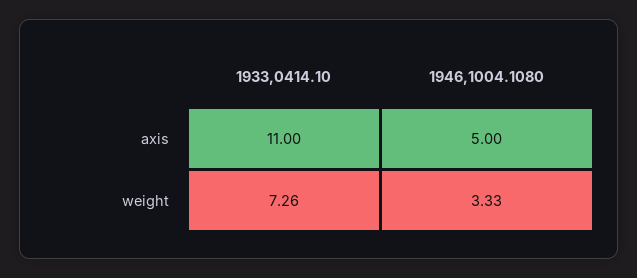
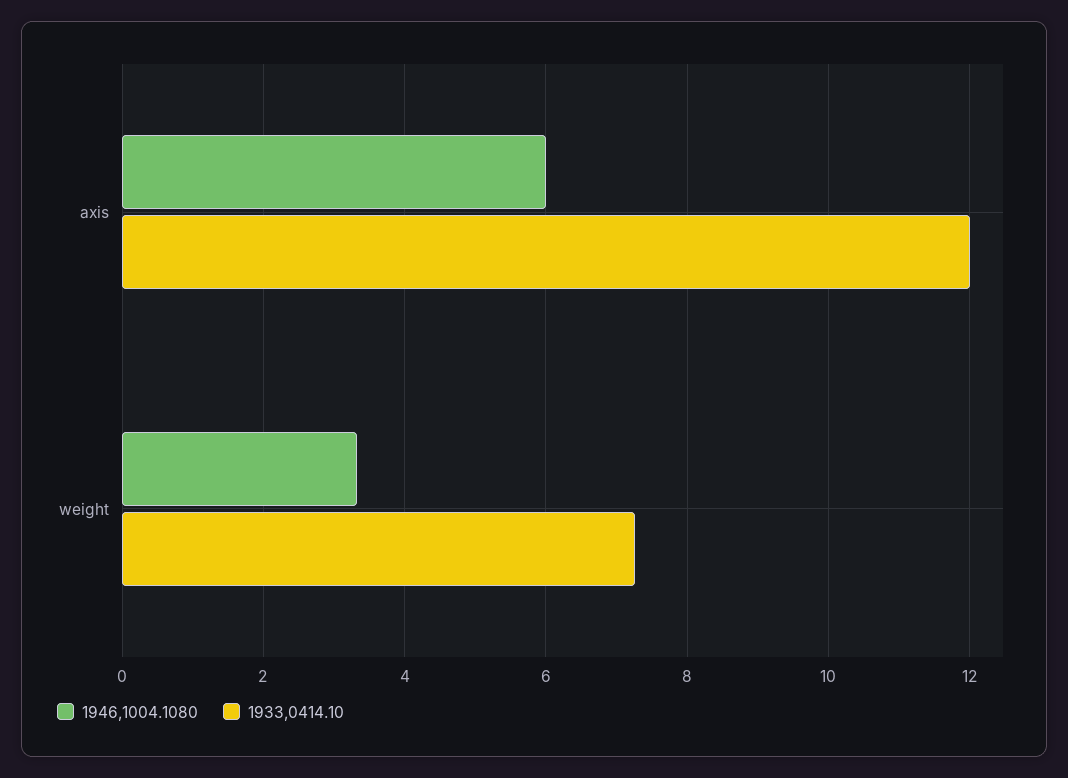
1933,0414.10, axis: 11 -> 12
1946,1004.1080, axis: 5 -> 6

